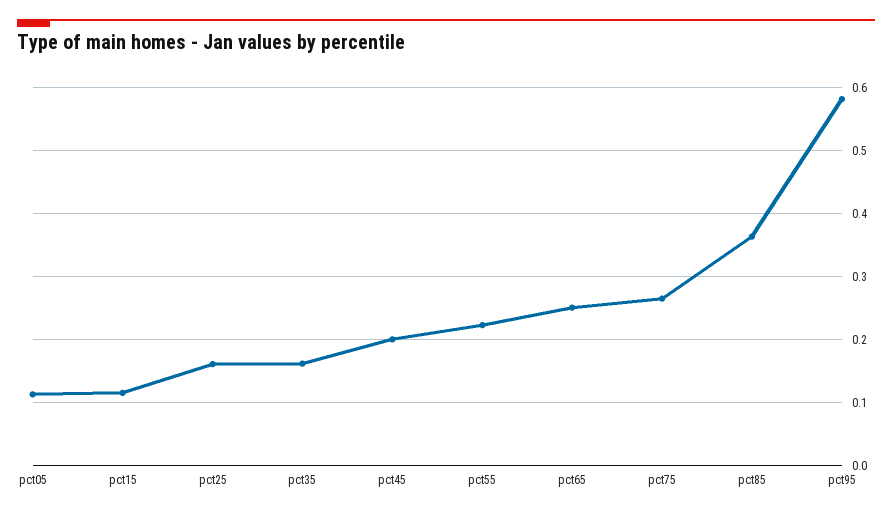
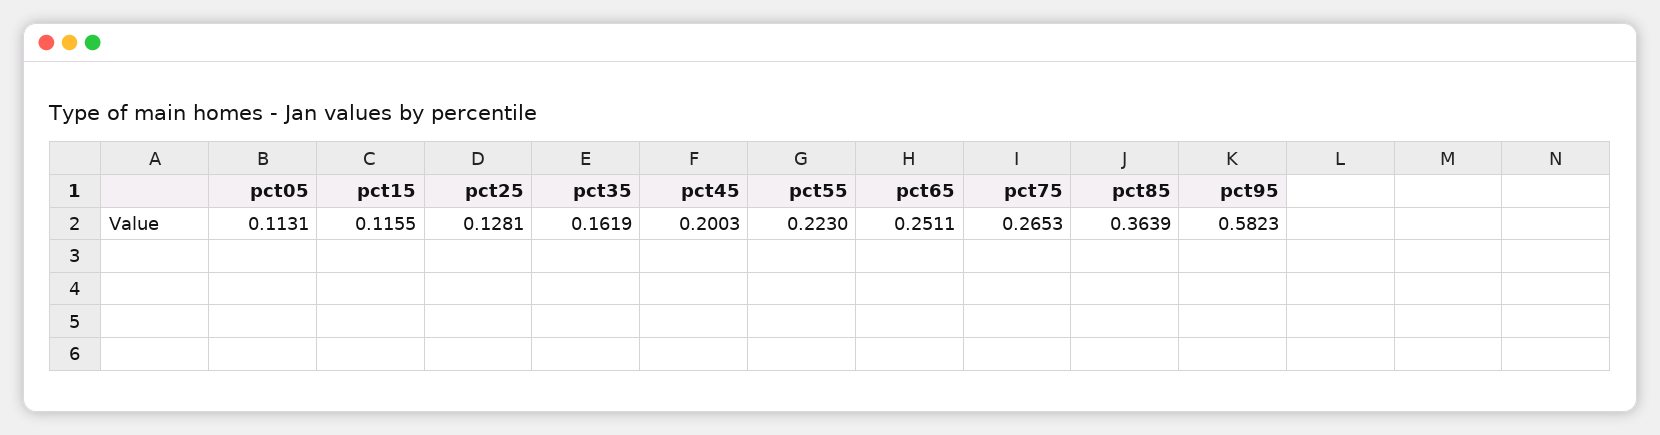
pct25: 0.16 -> 0.1281

